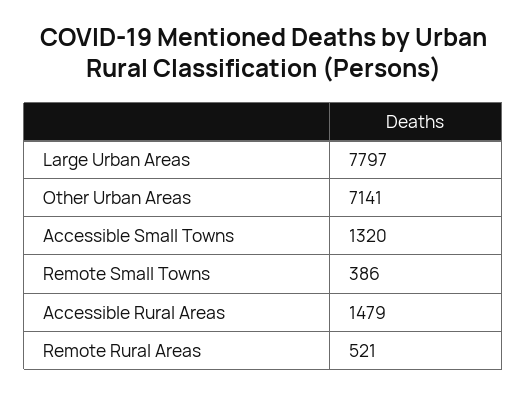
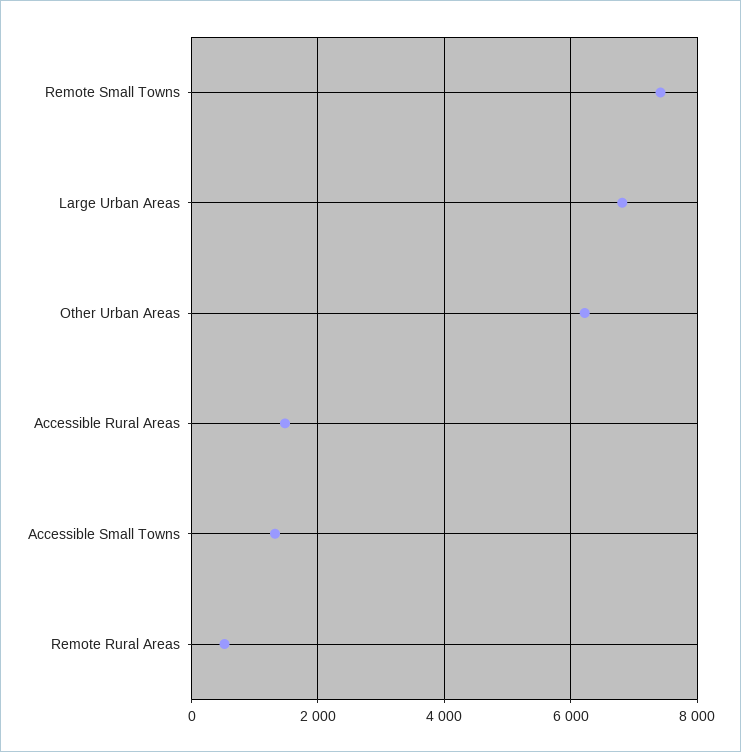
Large Urban Areas: 7797 -> 6800
Other Urban Areas: 7141 -> 6200
Remote Small Towns: 386 -> 7400

